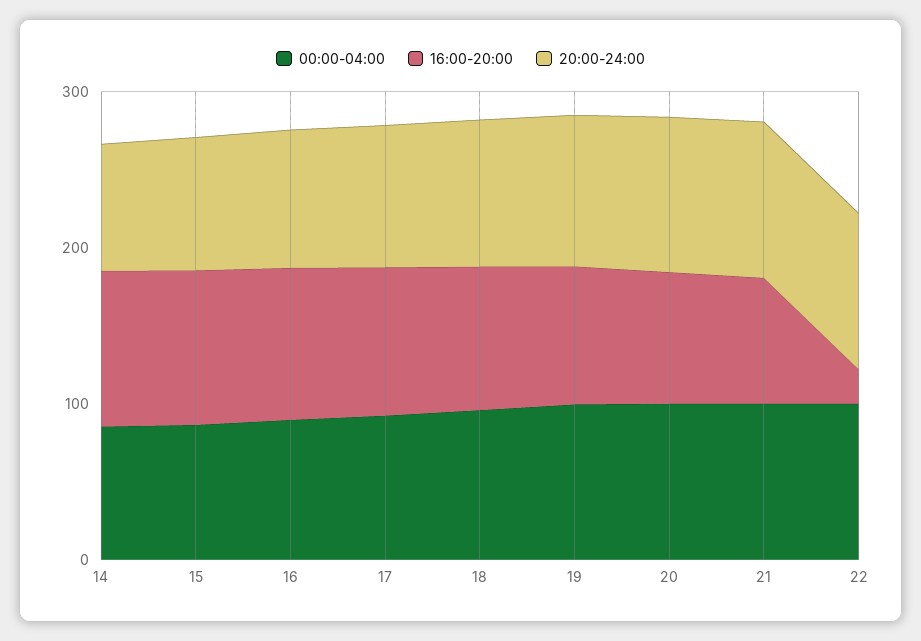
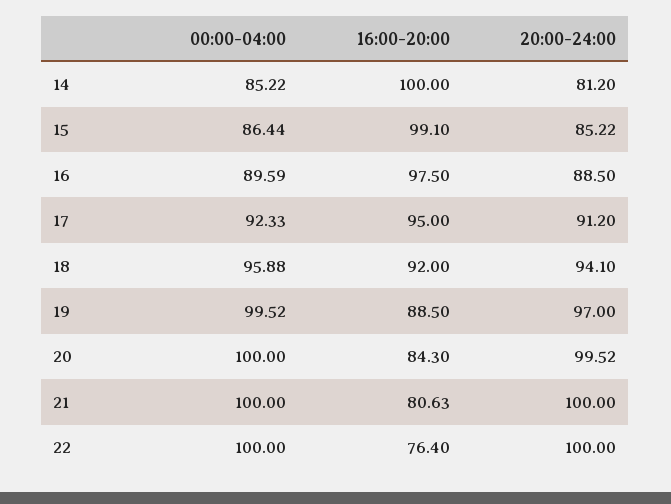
16:00-20:00, 22: 20 -> 76.4

